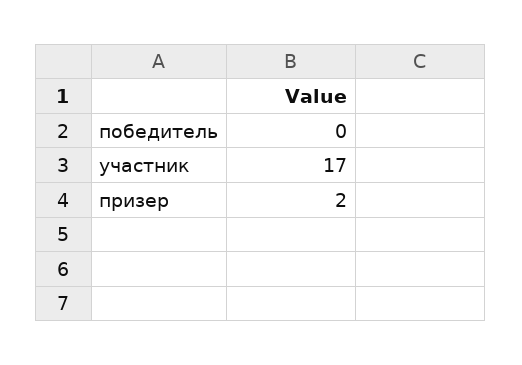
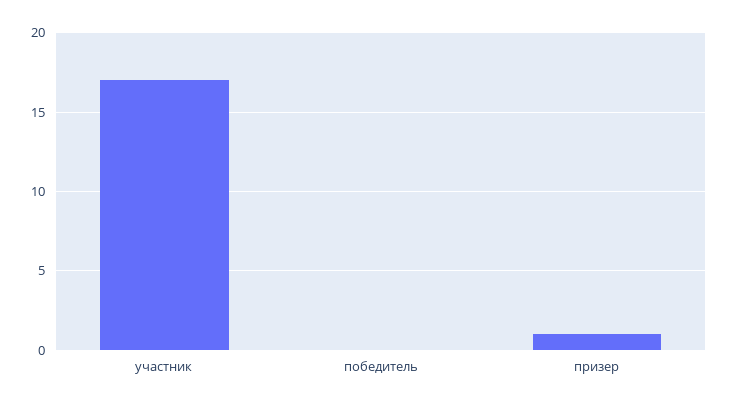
призер: 2 -> 1

